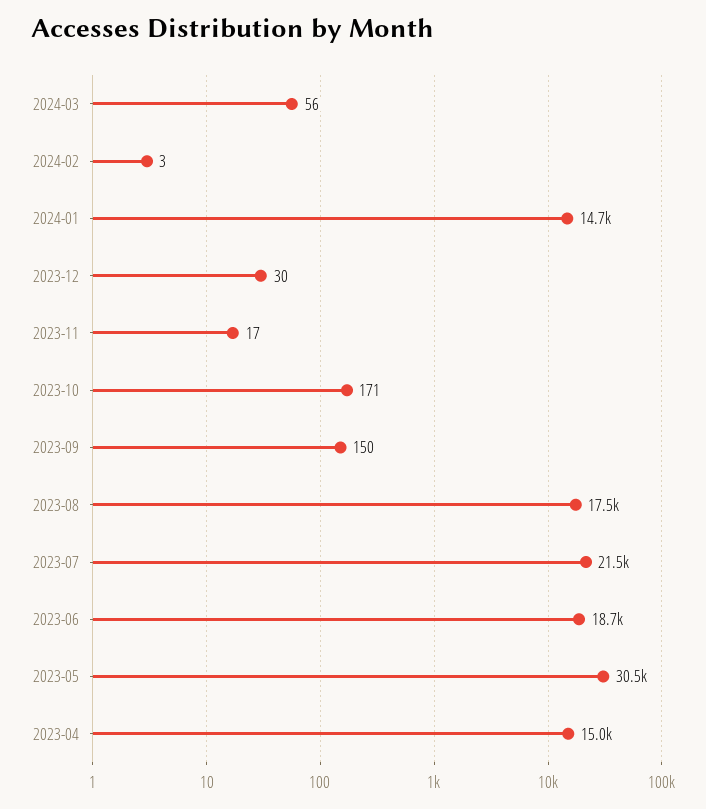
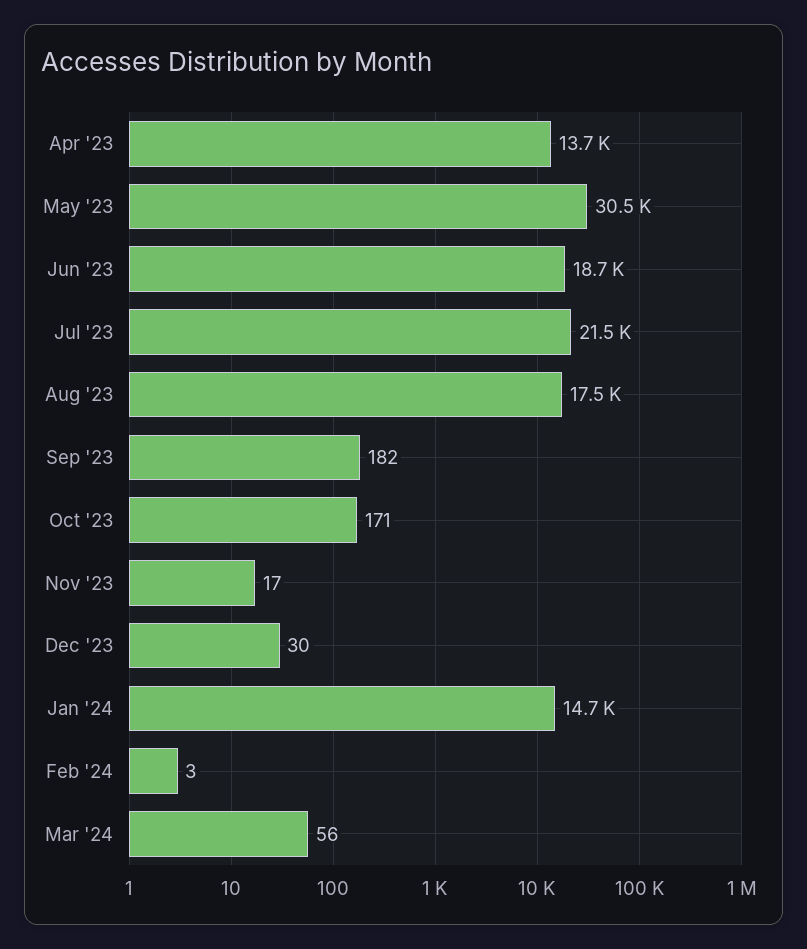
2023-09: 150 -> 182
2023-04: 15000 -> 13700

